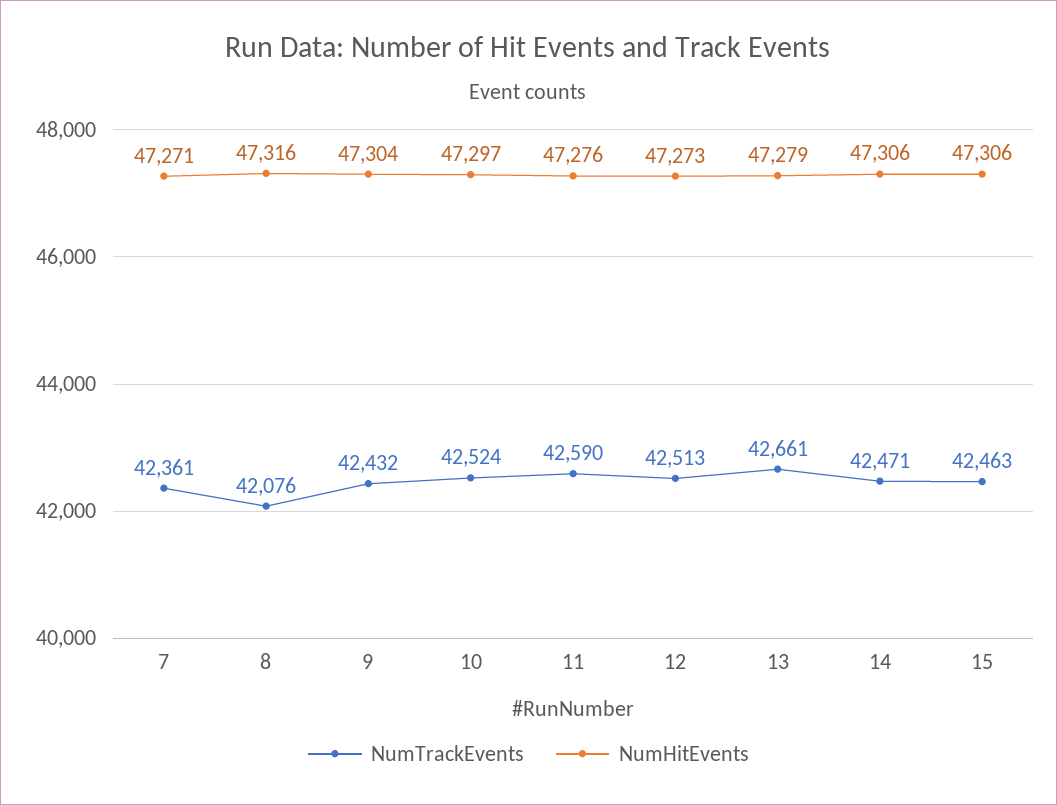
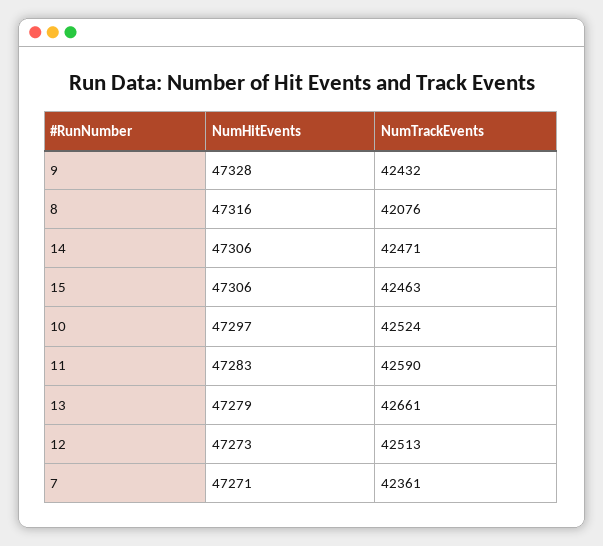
NumHitEvents, 9: 47304 -> 47328
NumHitEvents, 11: 47276 -> 47283

